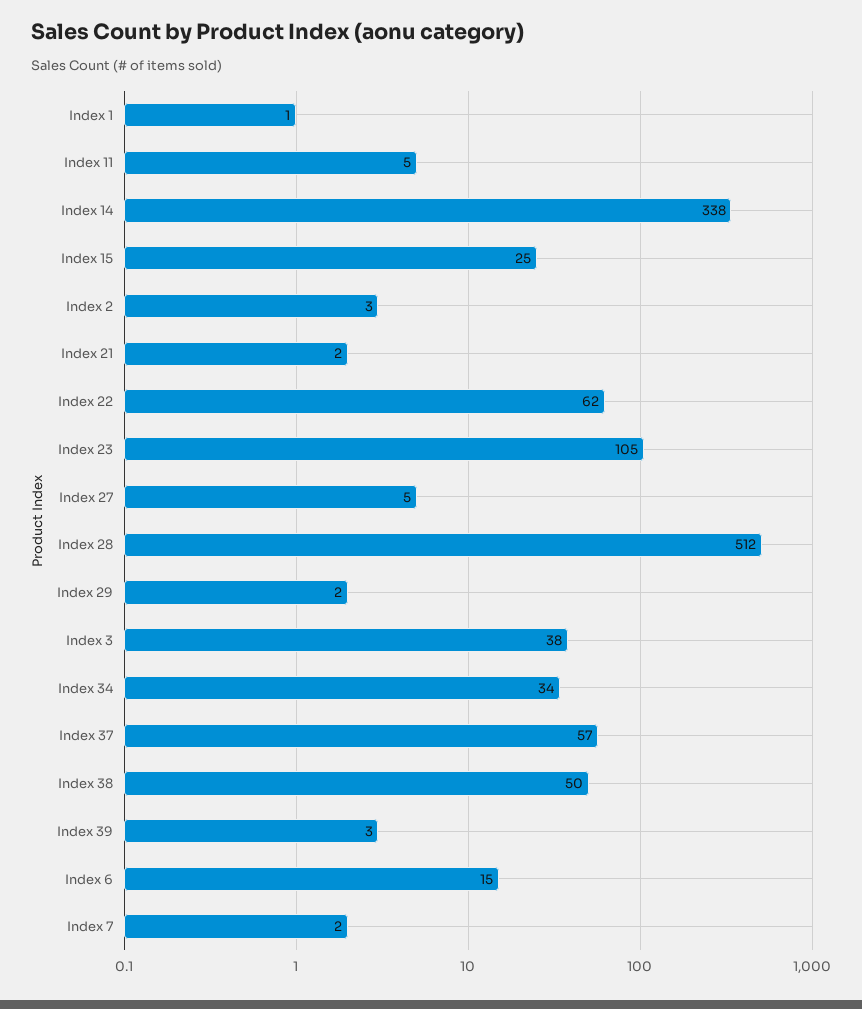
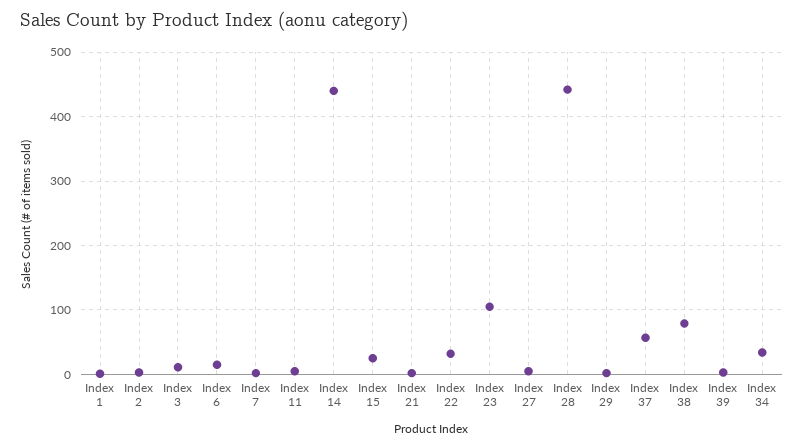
Index 14: 338 -> 440
Index 22: 62 -> 30
Index 28: 512 -> 440
Index 3: 38 -> 10
Index 38: 50 -> 80

